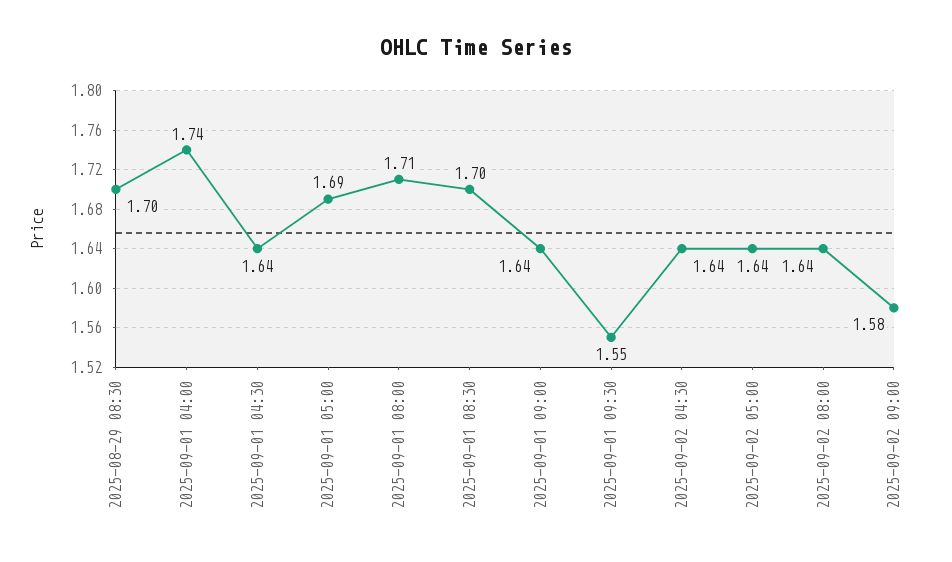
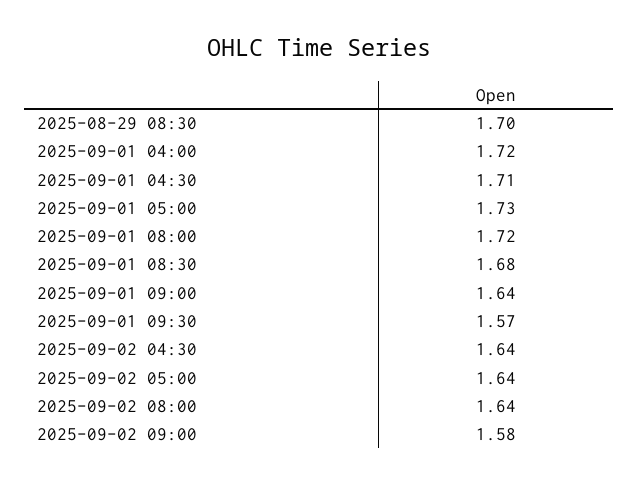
2025-09-01 04:00: 1.74 -> 1.72
2025-09-01 04:30: 1.64 -> 1.71
2025-09-01 05:00: 1.69 -> 1.73
2025-09-01 08:00: 1.71 -> 1.72
2025-09-01 08:30: 1.7 -> 1.68
2025-09-01 09:30: 1.55 -> 1.57

